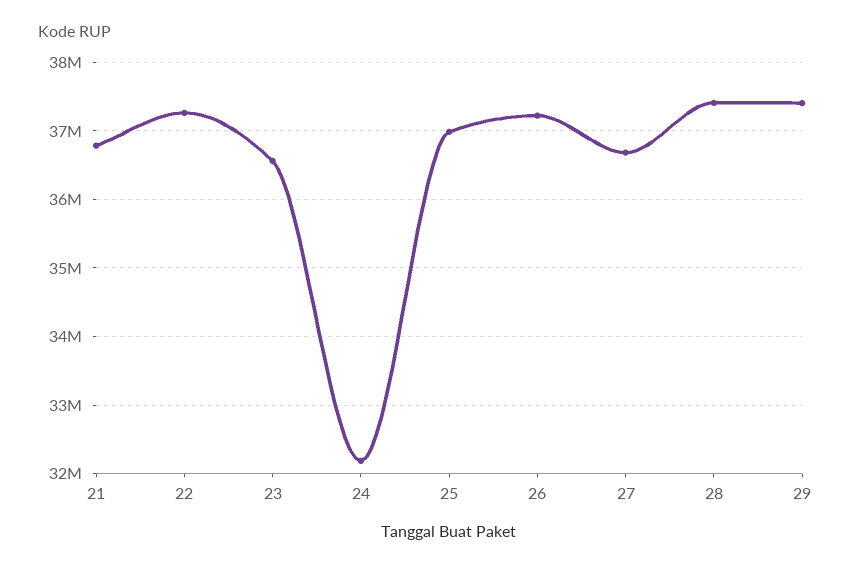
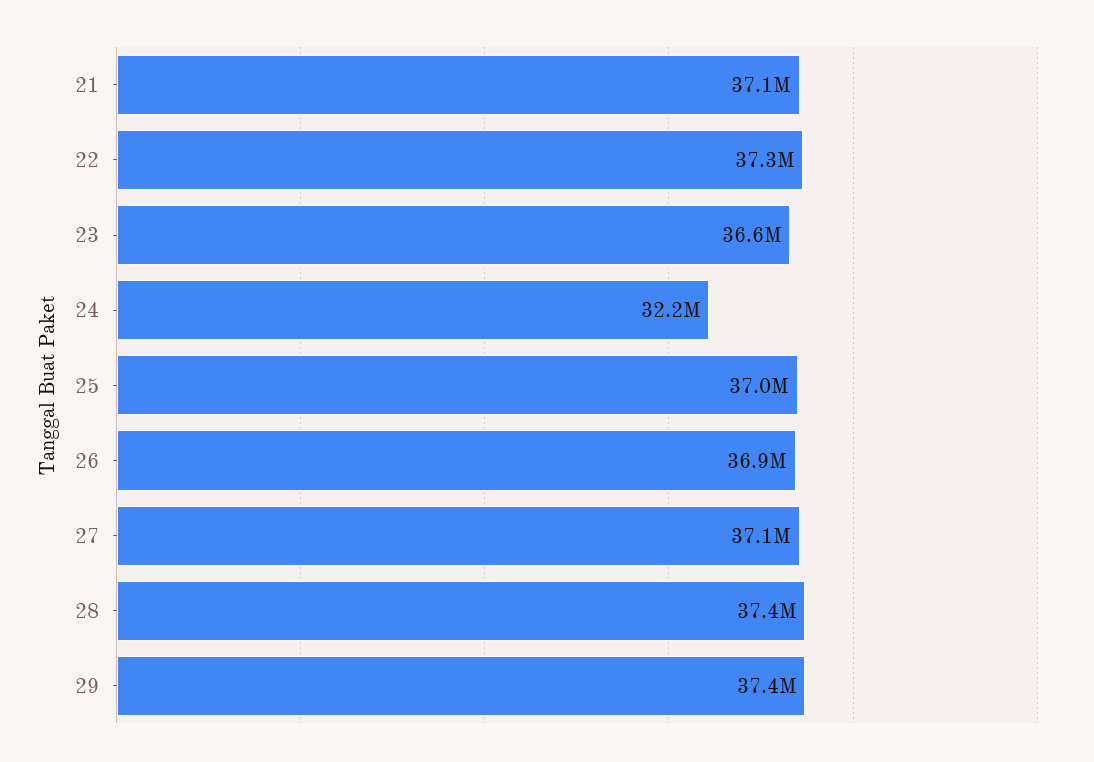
21: 36800000 -> 37100000
26: 37200000 -> 36900000
27: 36700000 -> 37100000

